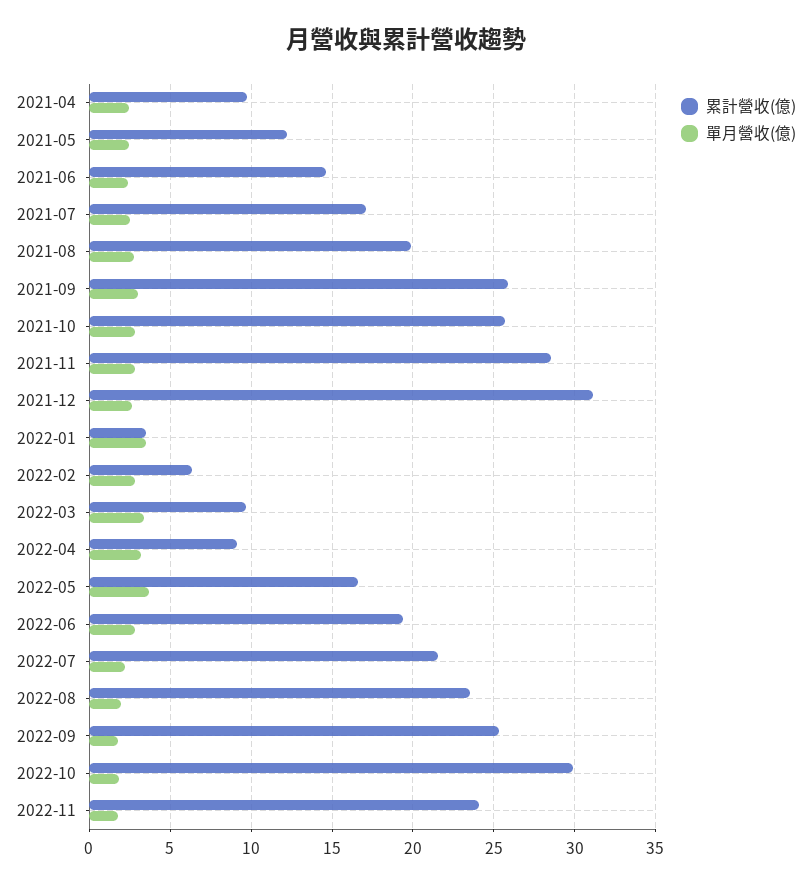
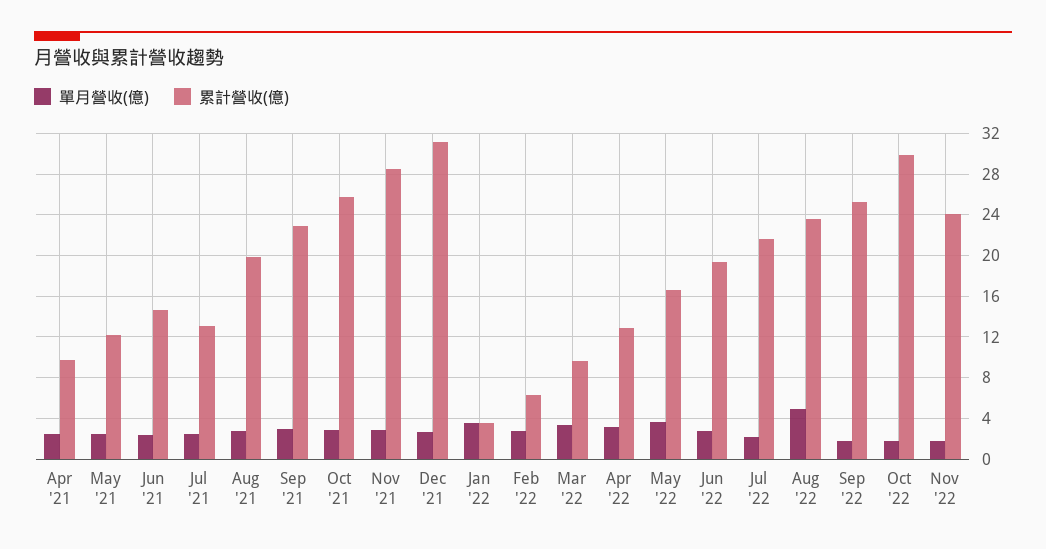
累計營收(億), 2021-07: 17 -> 13
累計營收(億), 2021-09: 26 -> 23
累計營收(億), 2022-04: 9 -> 13
單月營收(億), 2022-08: 2 -> 5

